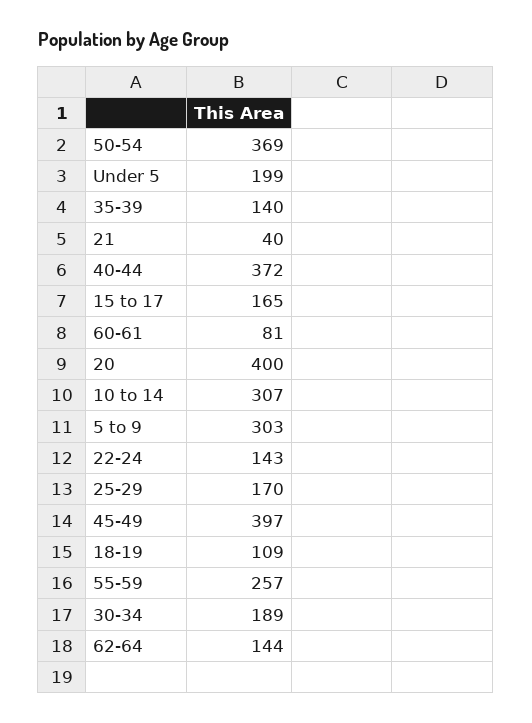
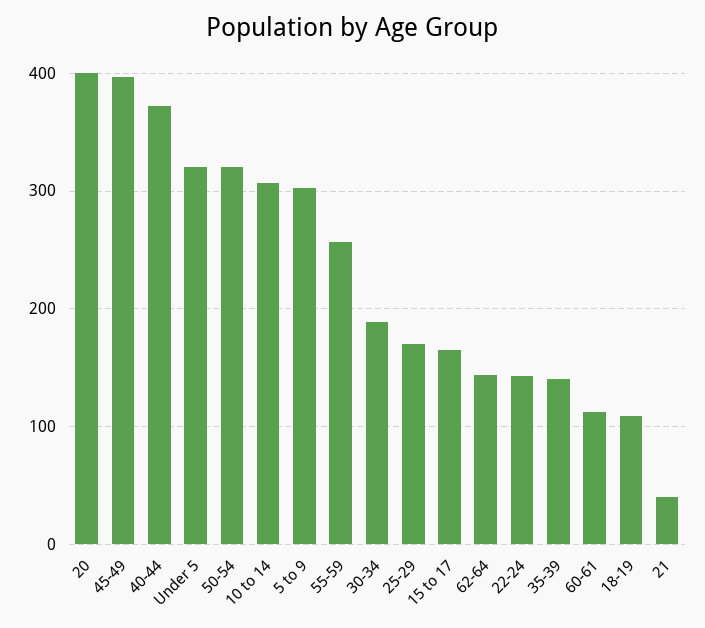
50-54: 369 -> 320
Under 5: 199 -> 320
60-61: 81 -> 110

